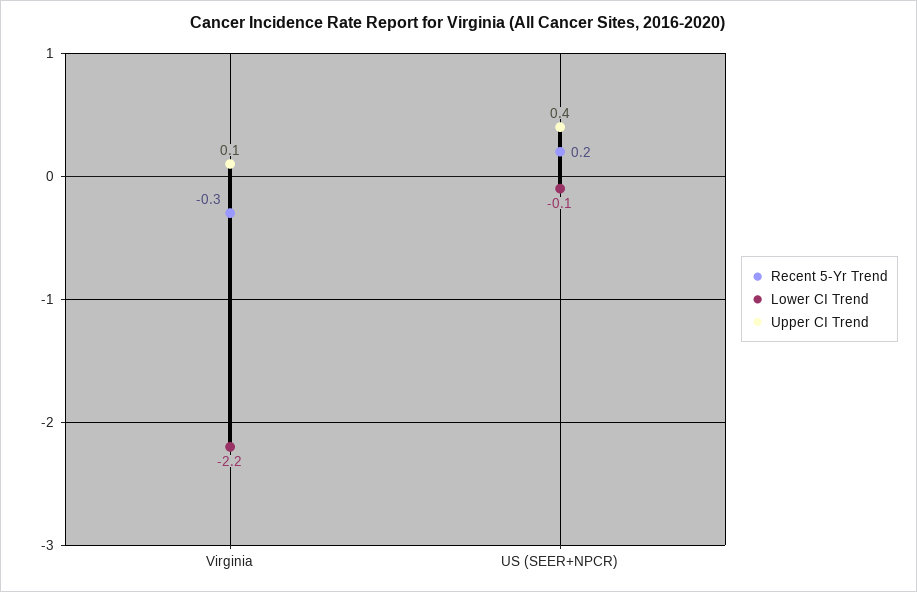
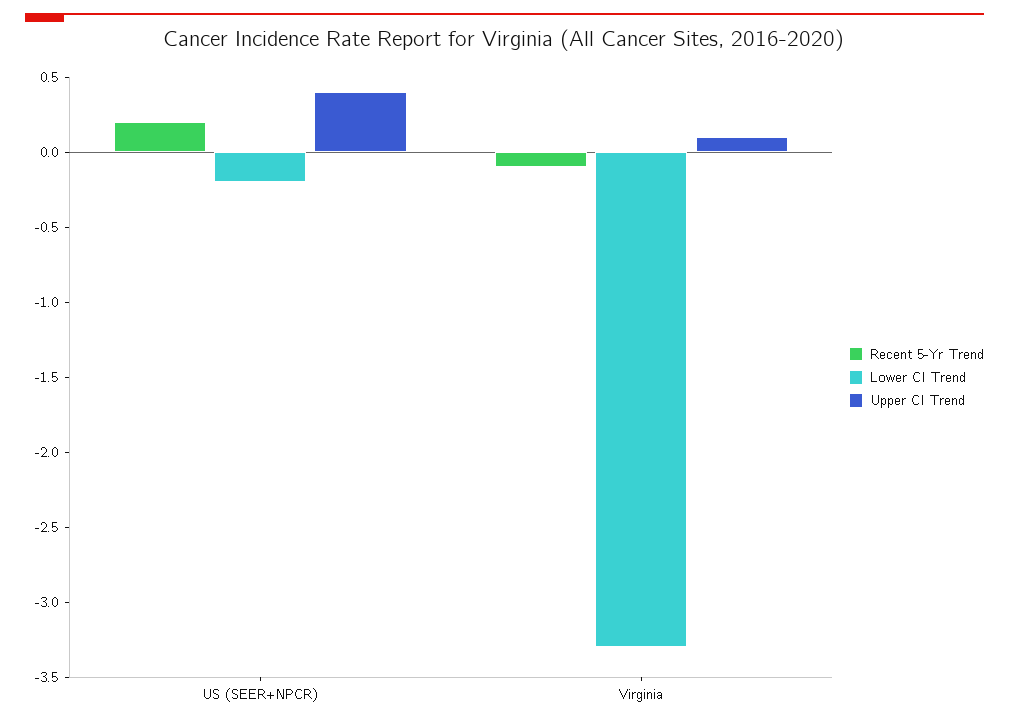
Recent 5-Yr Trend, Virginia: -0.3 -> -0.1
Lower CI Trend, Virginia: -2.2 -> -3.3
Lower CI Trend, US (SEER+NPCR): -0.1 -> -0.2

